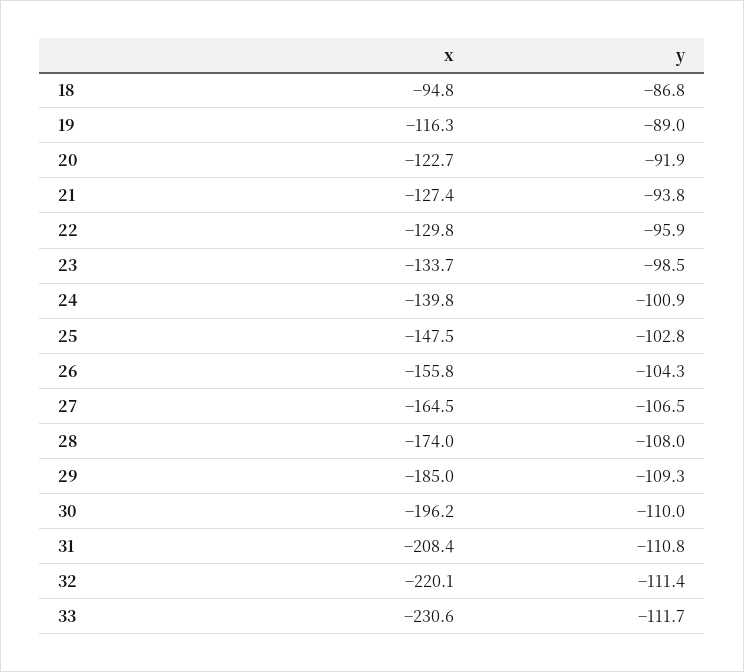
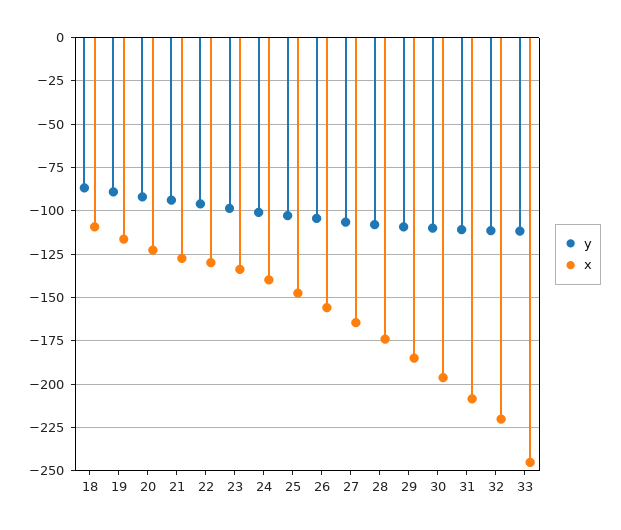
x, 18: -94.8 -> -110
x, 33: -230.6 -> -245

